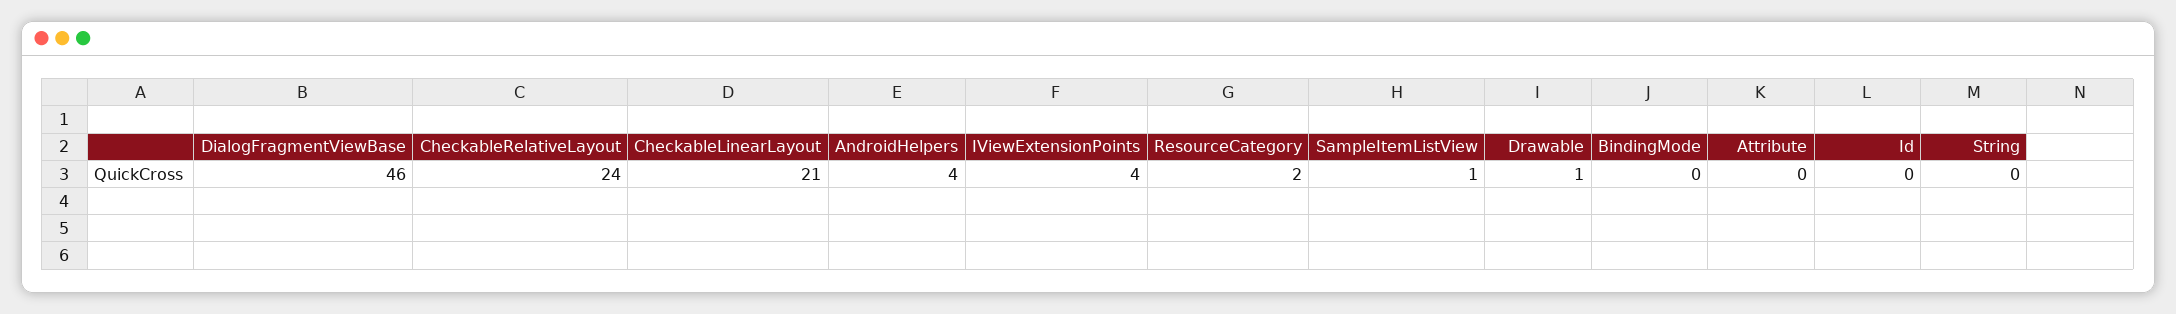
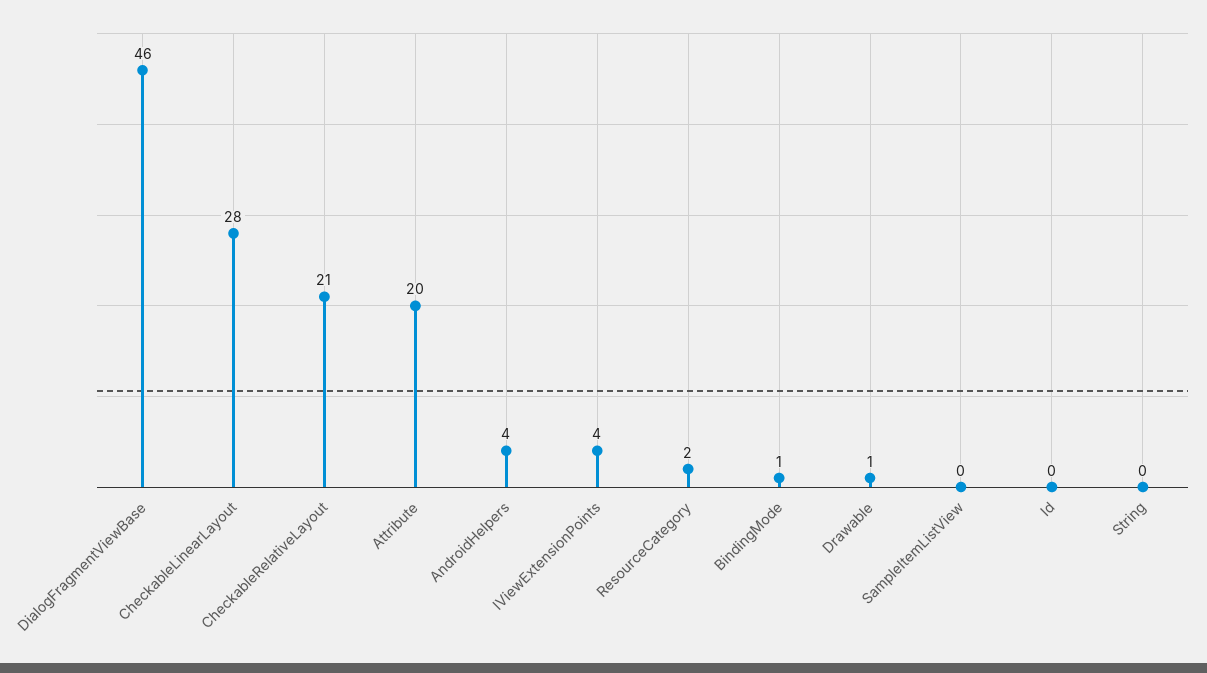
CheckableRelativeLayout: 24 -> 21
CheckableLinearLayout: 21 -> 28
SampleItemListView: 1 -> 0
BindingMode: 0 -> 1
Attribute: 0 -> 20

